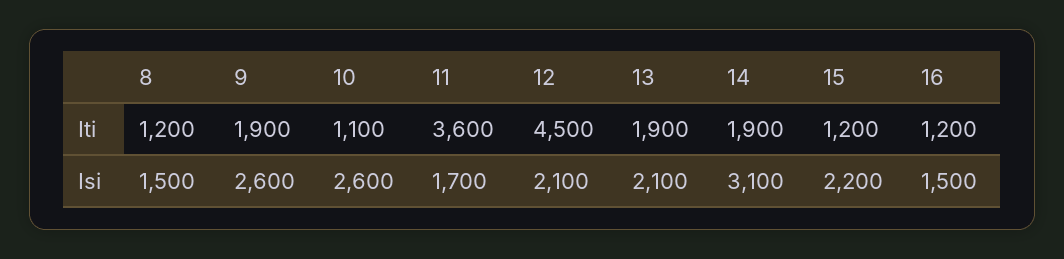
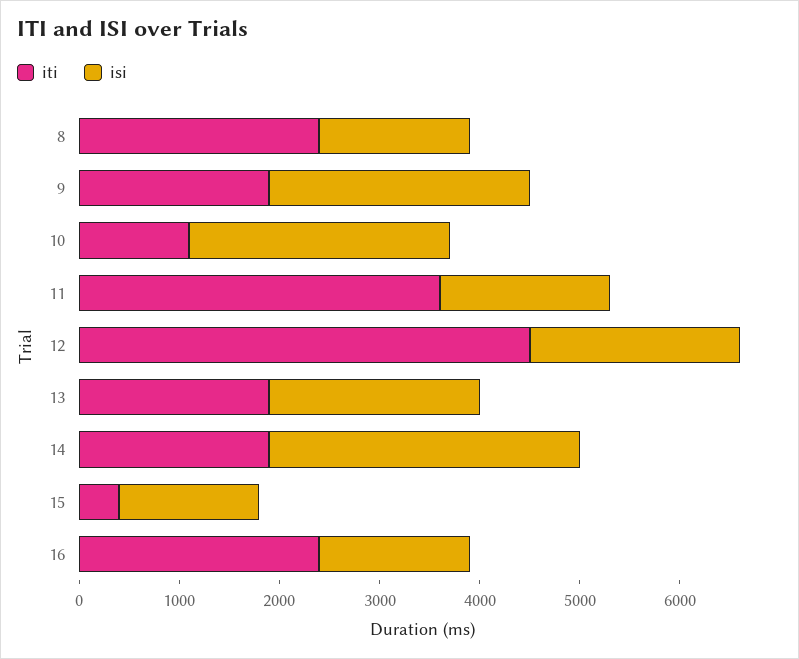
Iti, 8: 1200 -> 2400
Iti, 15: 1200 -> 400
Iti, 16: 1200 -> 2400
Isi, 15: 2200 -> 1400

